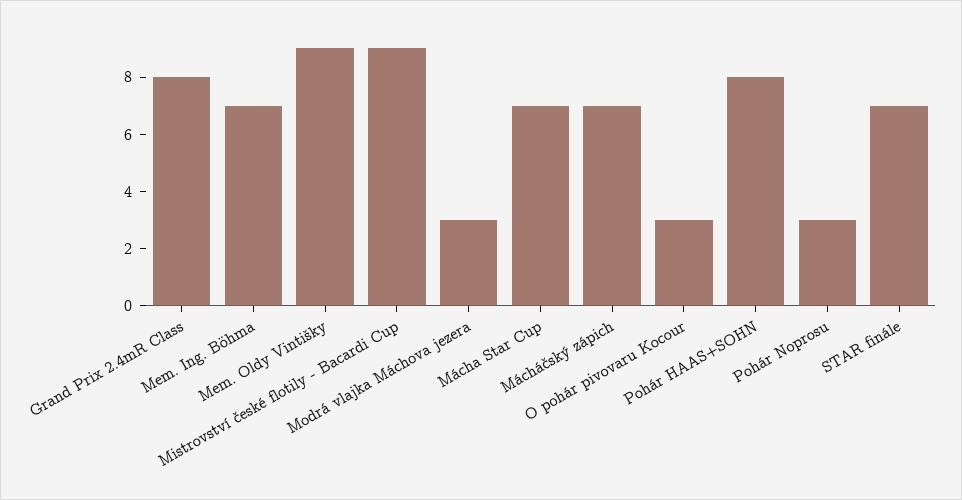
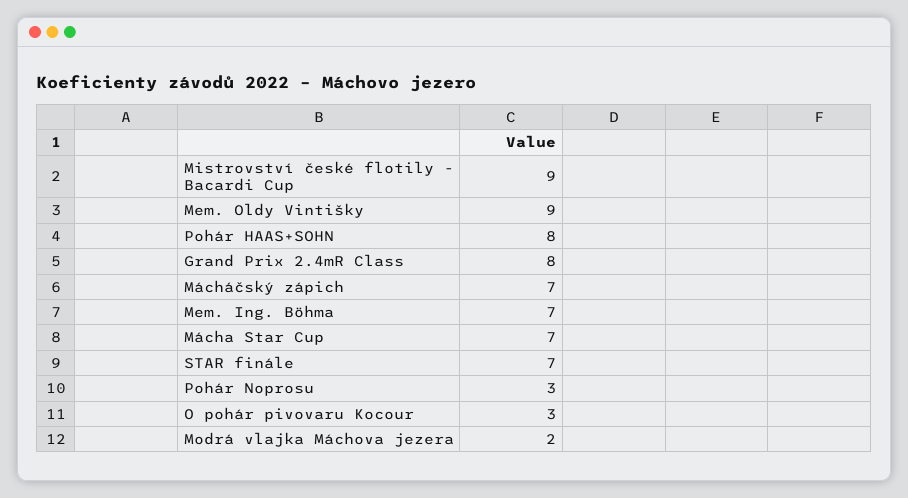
Modrá vlajka Máchova jezera: 3 -> 2

